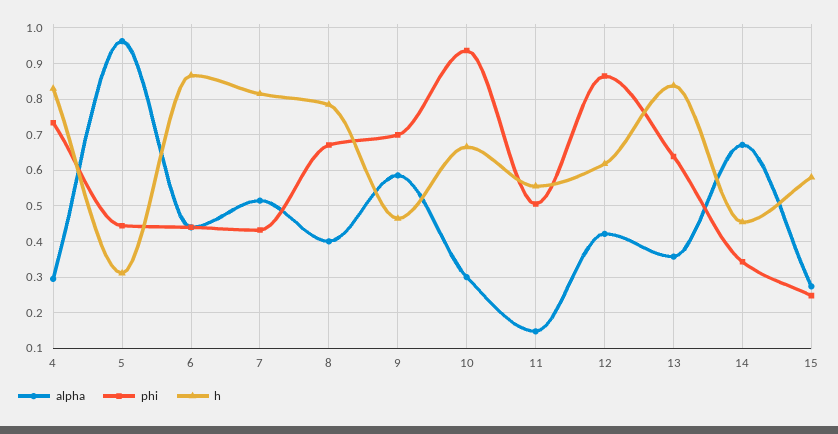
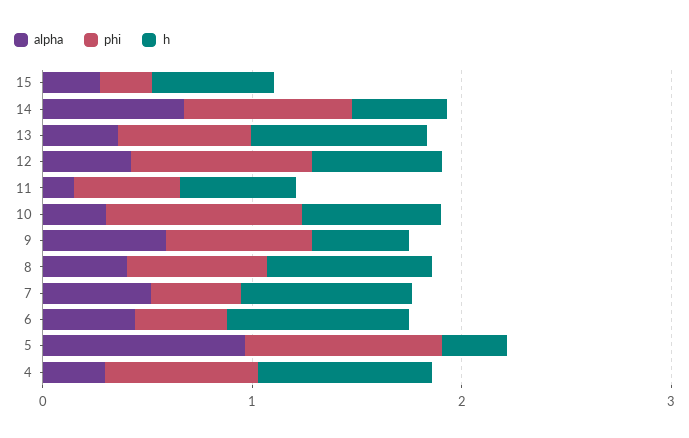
phi, 5: 0.44 -> 1
phi, 14: 0.34 -> 0.8

